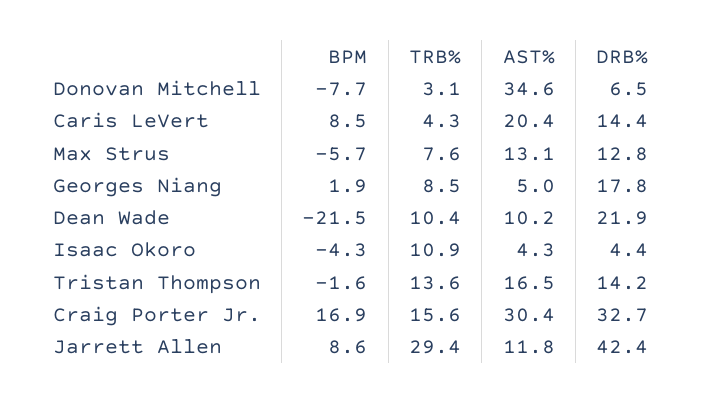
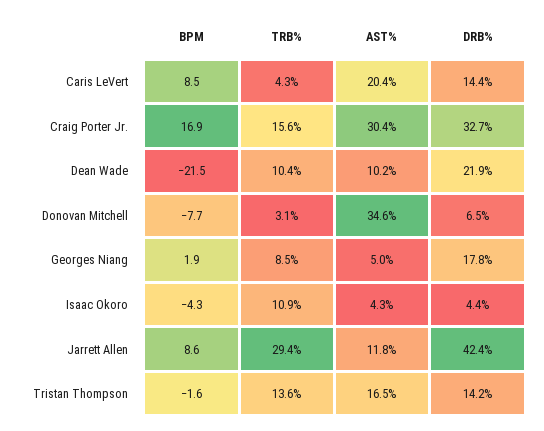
BPM, Max Strus: -5.7 -> none
TRB%, Max Strus: 7.6 -> none
AST%, Max Strus: 13.1 -> none
DRB%, Max Strus: 12.8 -> none

